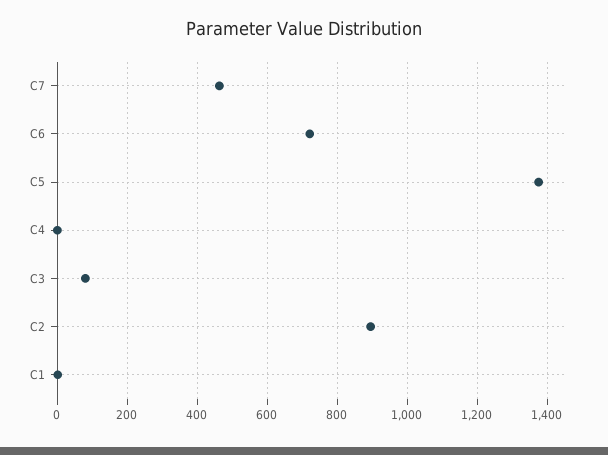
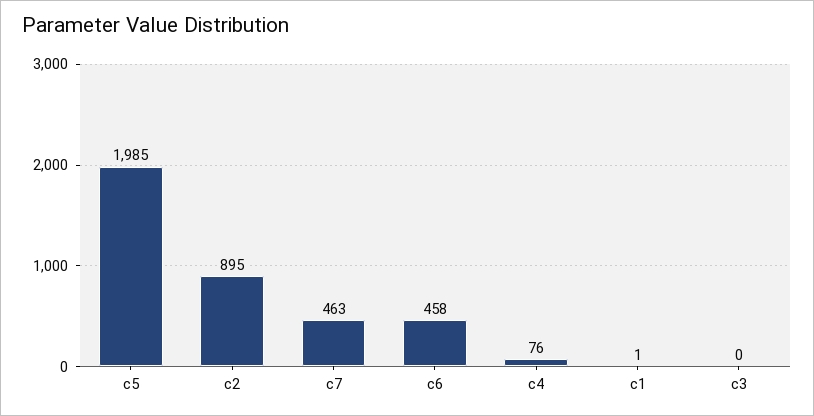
C6: 720 -> 458
C5: 1380 -> 1985
C4: 0 -> 76
C3: 80 -> 0

